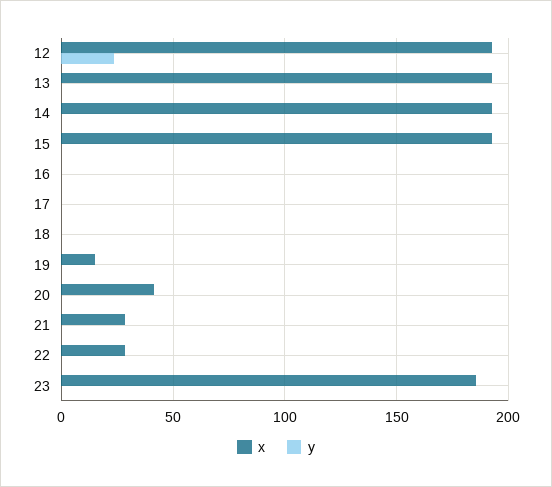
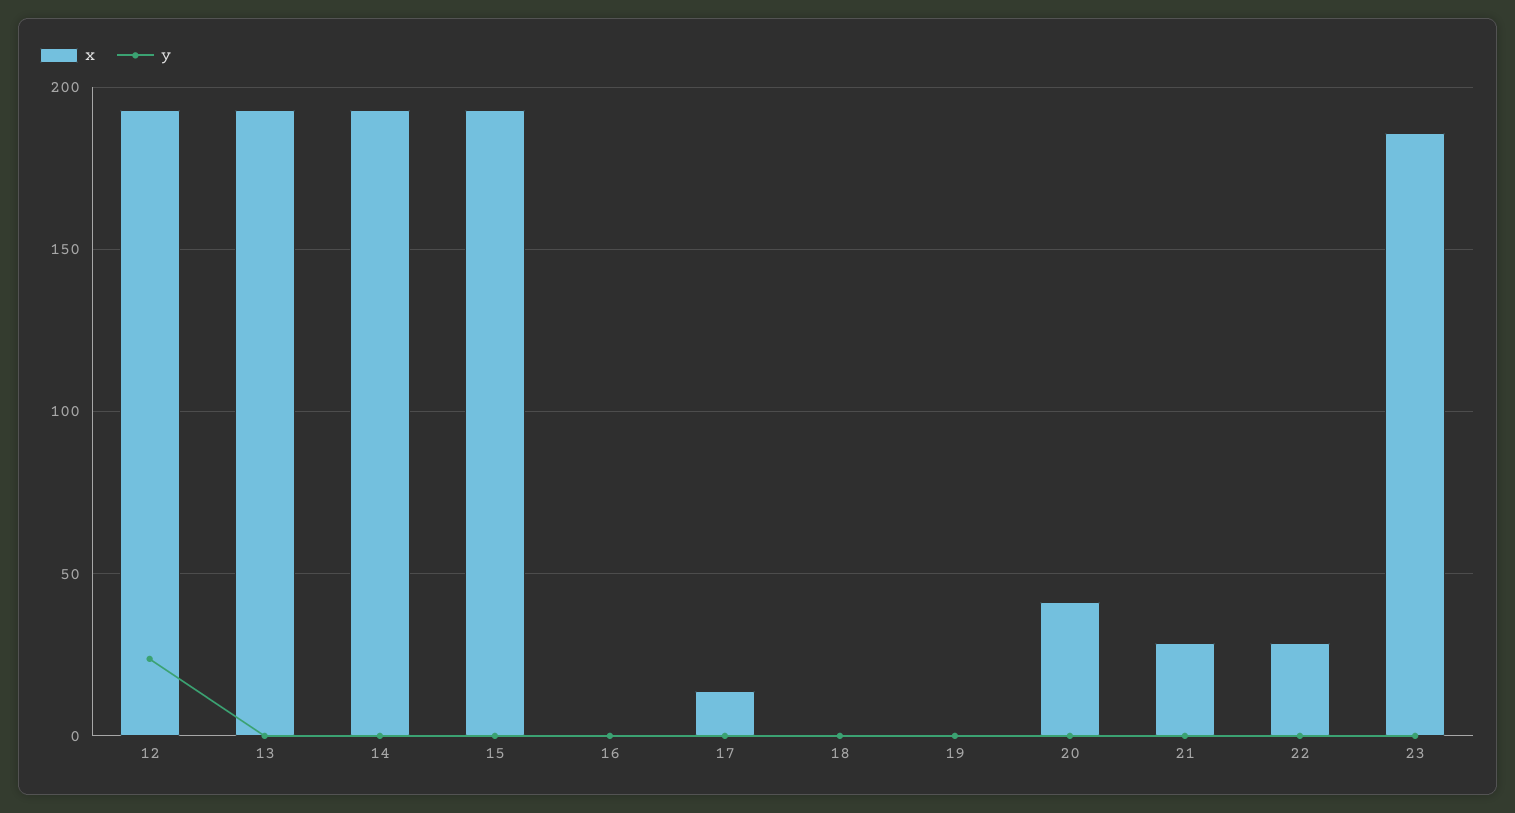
x, 17: 0 -> 15
x, 19: 15 -> 0

